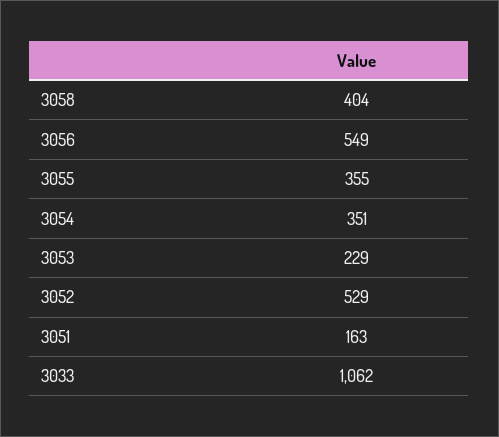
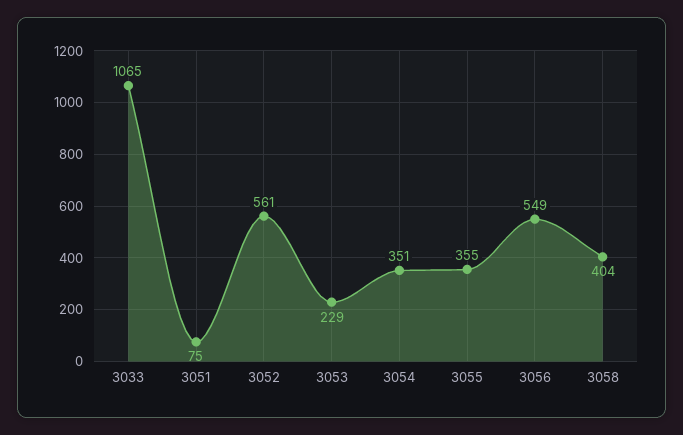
3052: 529 -> 561
3051: 163 -> 75
3033: 1062 -> 1065

